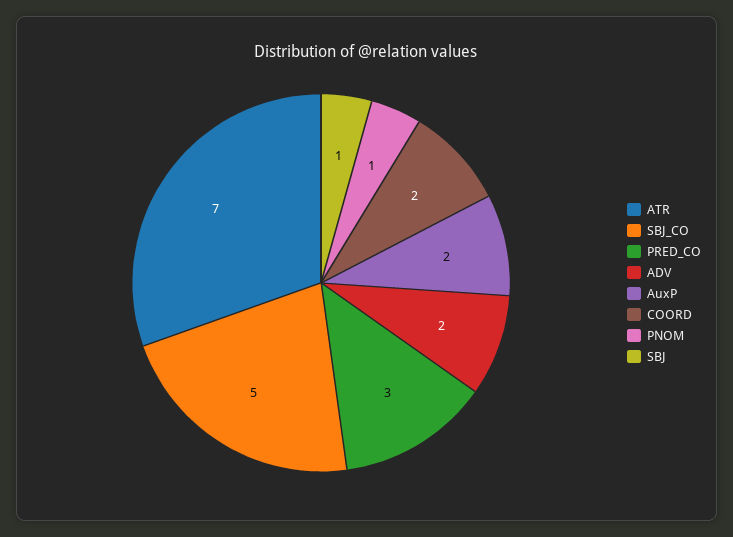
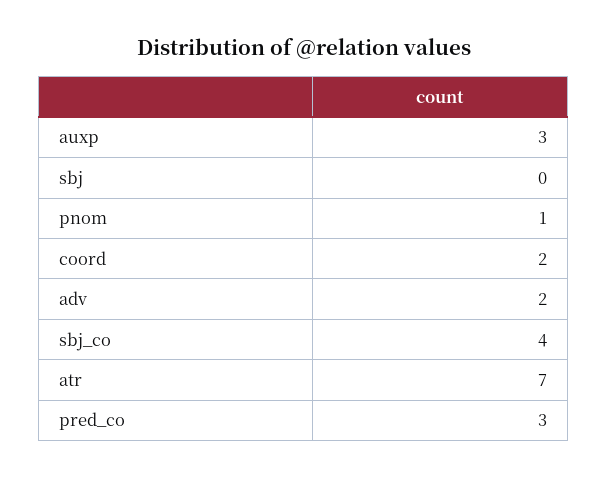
SBJ_CO: 5 -> 4
AuxP: 2 -> 3
SBJ: 1 -> 0

